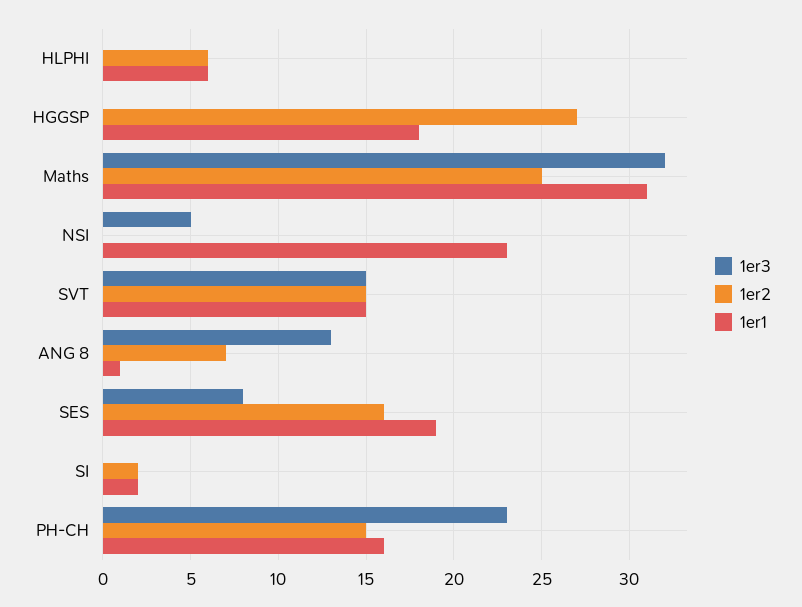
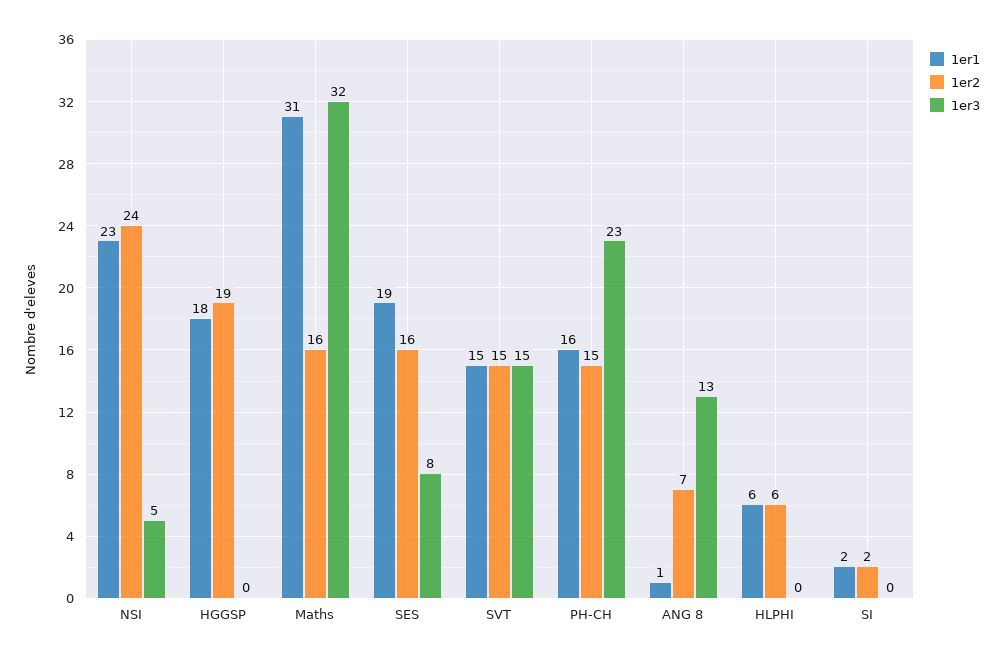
1er2, HGGSP: 27 -> 19
1er2, Maths: 25 -> 16
1er2, NSI: 0 -> 24

